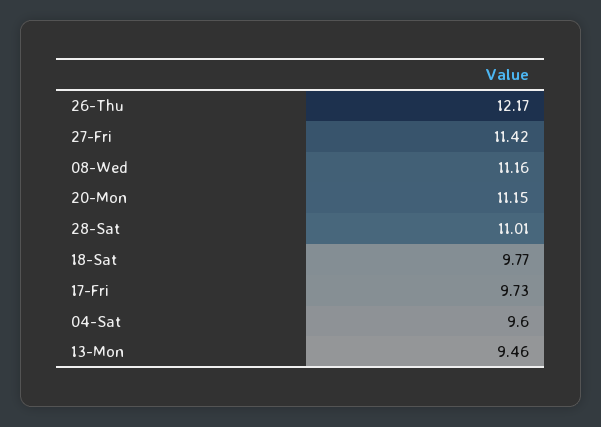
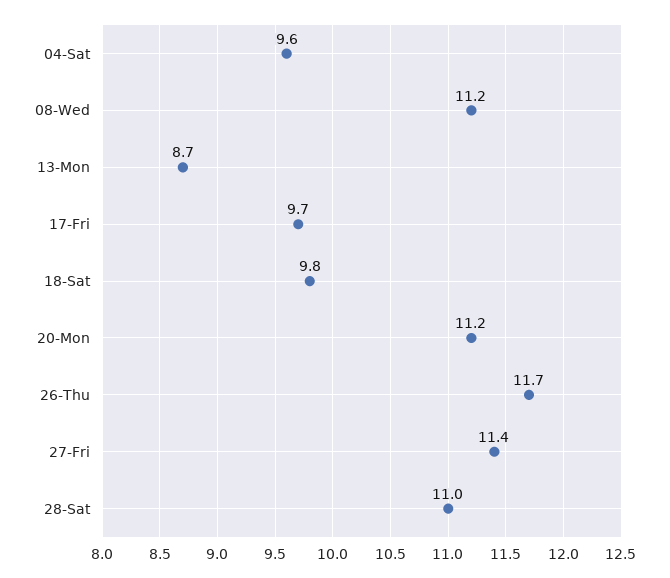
26-Thu: 12.17 -> 11.7
13-Mon: 9.46 -> 8.7

